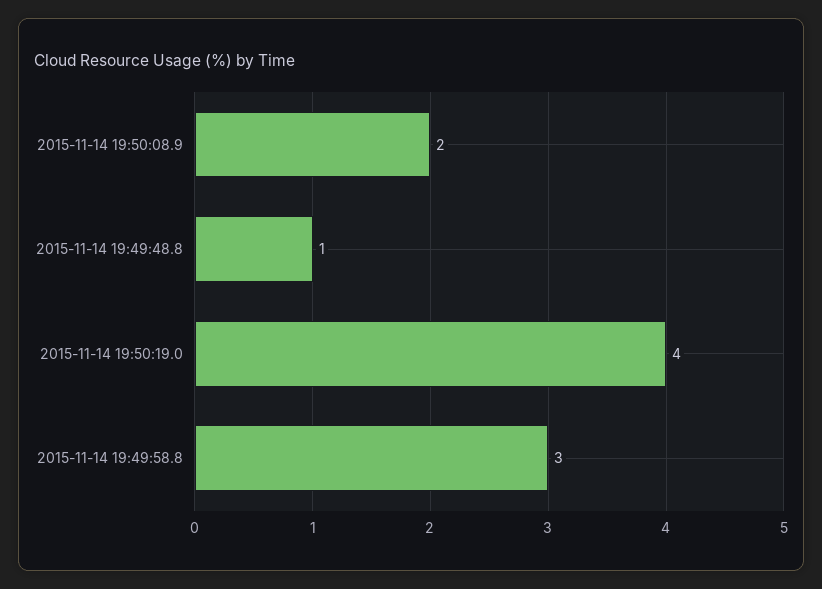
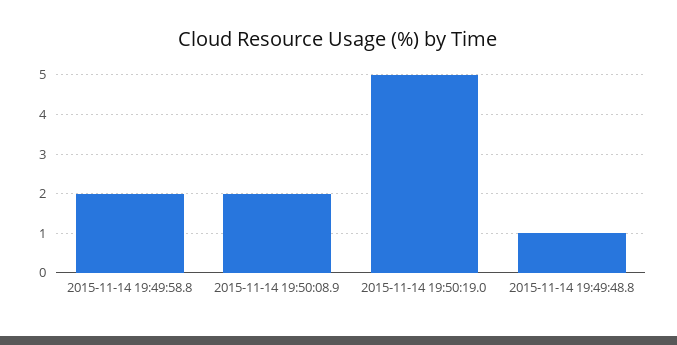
2015-11-14 19:50:19.0: 4 -> 5
2015-11-14 19:49:58.8: 3 -> 2

